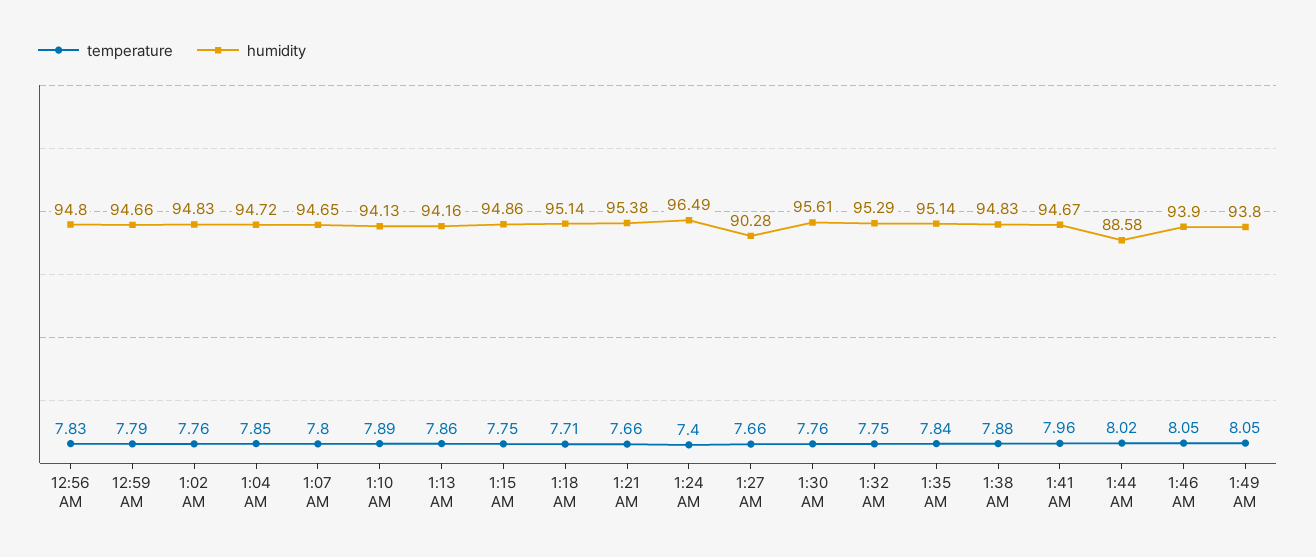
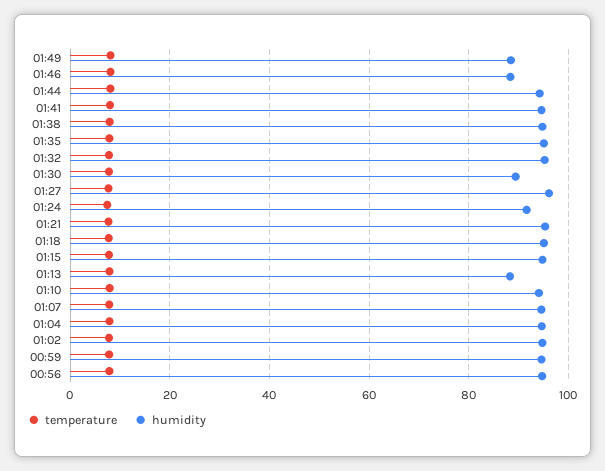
humidity, 1:13 AM: 94.16 -> 88
humidity, 1:24 AM: 96.49 -> 92
humidity, 1:27 AM: 90.28 -> 96
humidity, 1:30 AM: 95.61 -> 90
humidity, 1:44 AM: 88.58 -> 94
humidity, 1:46 AM: 93.9 -> 88
humidity, 1:49 AM: 93.8 -> 88

